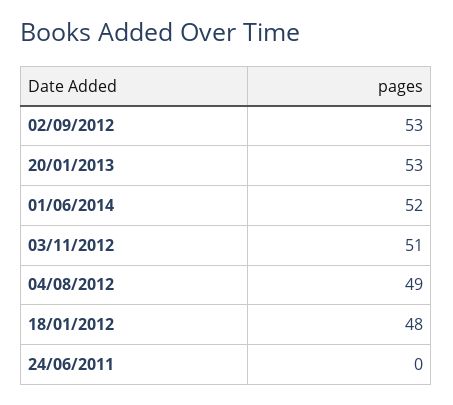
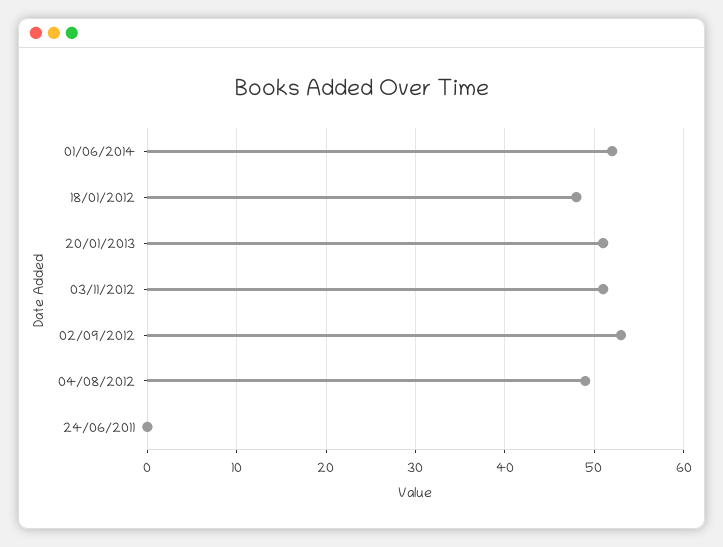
20/01/2013: 53 -> 51

